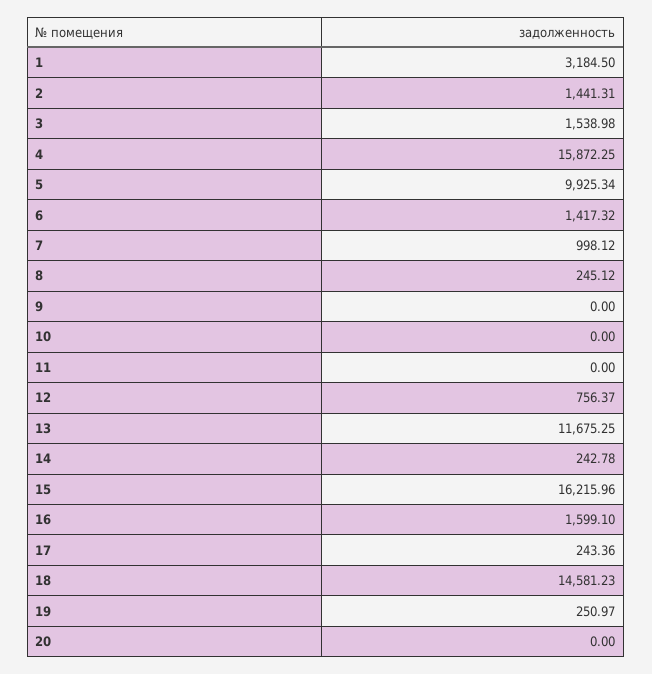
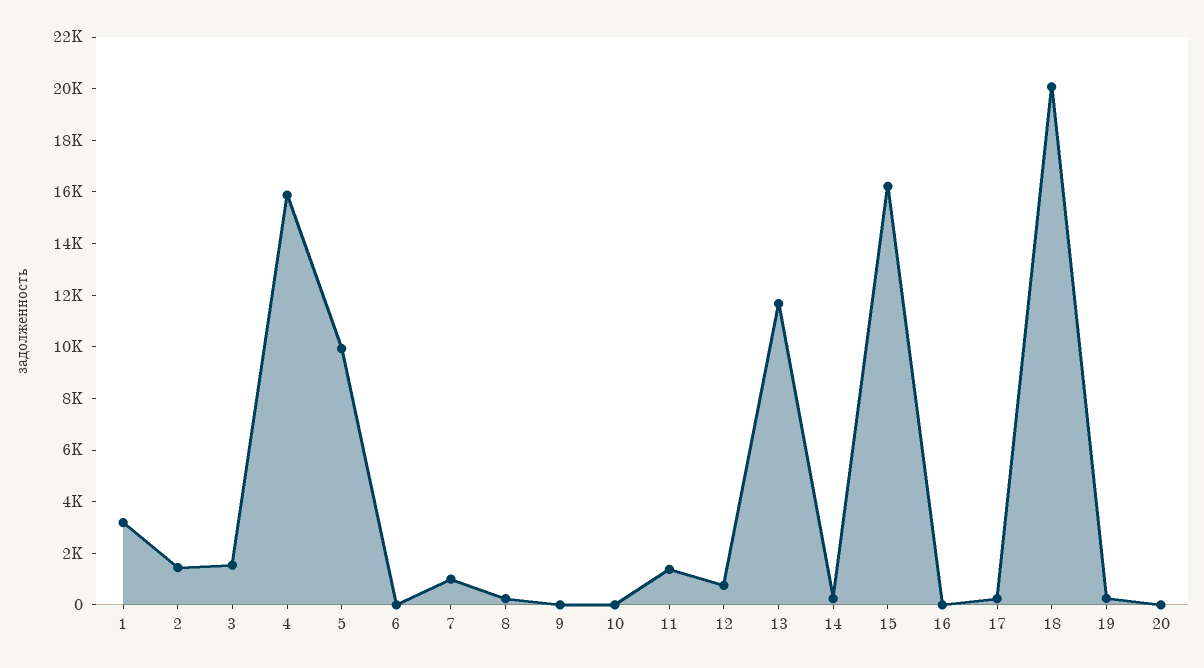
6: 1417.32 -> 0
11: 0 -> 1500
16: 1599.1 -> 0
18: 14581.23 -> 20000

